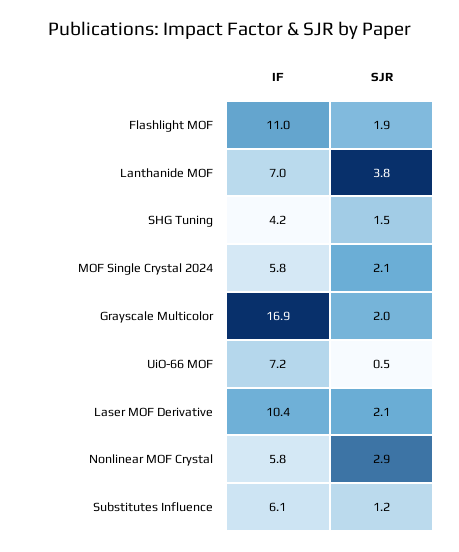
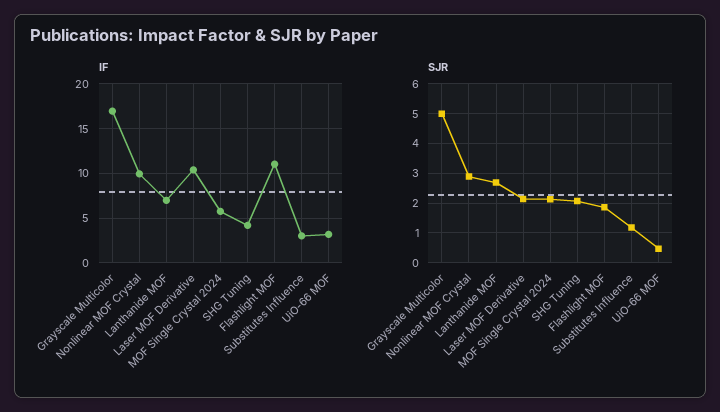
SJR, Lanthanide MOF: 3.8 -> 2.75
SJR, SHG Tuning: 1.5 -> 2
SJR, Grayscale Multicolor: 2 -> 5
IF, UiO-66 MOF: 7.2 -> 3
IF, Nonlinear MOF Crystal: 5.8 -> 10
IF, Substitutes Influence: 6.1 -> 3

